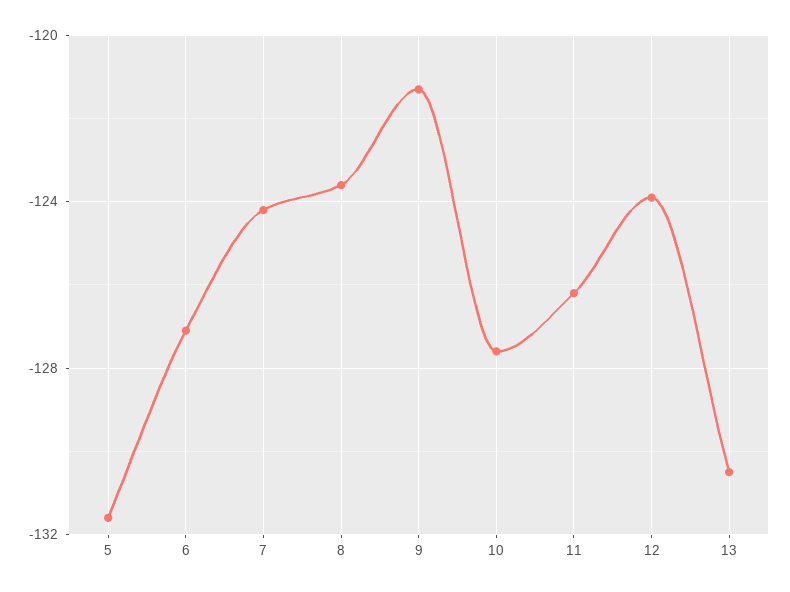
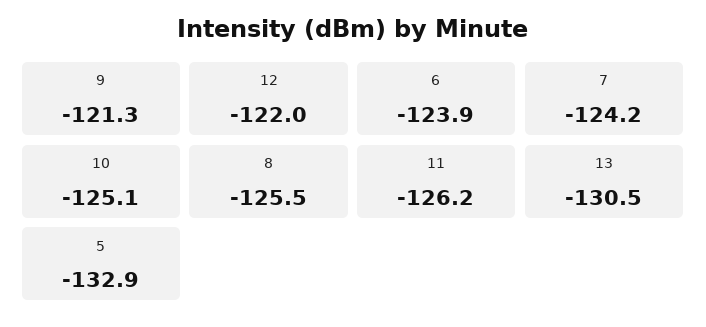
5: -131.5 -> -132.9
6: -127 -> -123.9
8: -123.5 -> -125.5
10: -127.5 -> -125.1
12: -124 -> -122

